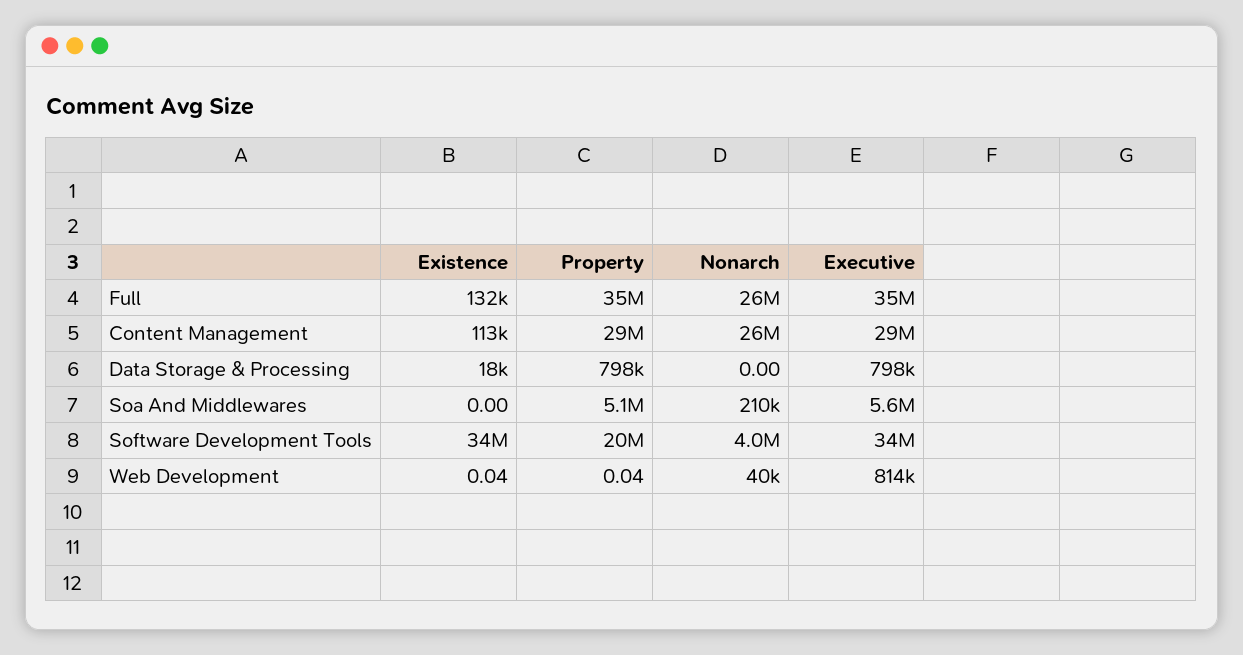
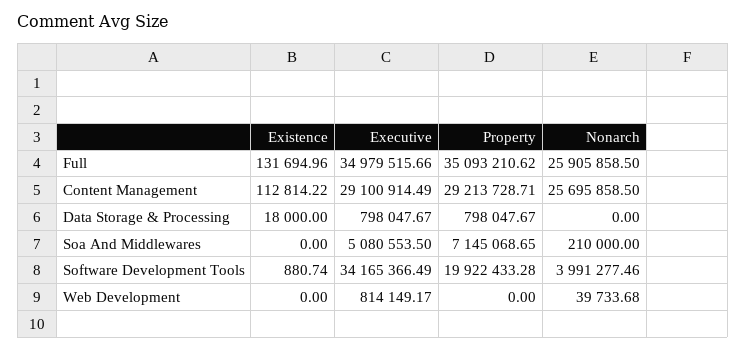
Property, Soa And Middlewares: 5100000 -> 7145068.65
Executive, Soa And Middlewares: 5600000 -> 5080553.5
Existence, Software Development Tools: 34000000 -> 880.74
Existence, Web Development: 0.04 -> 0
Property, Web Development: 0.04 -> 0

